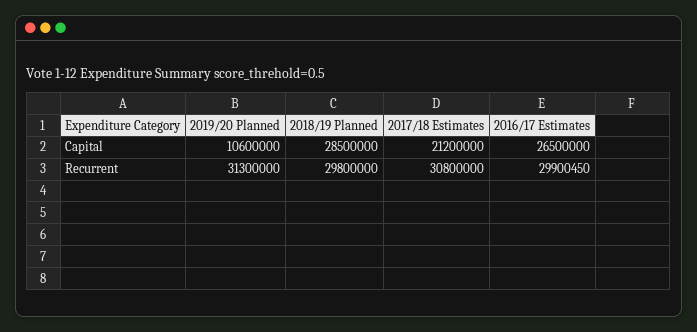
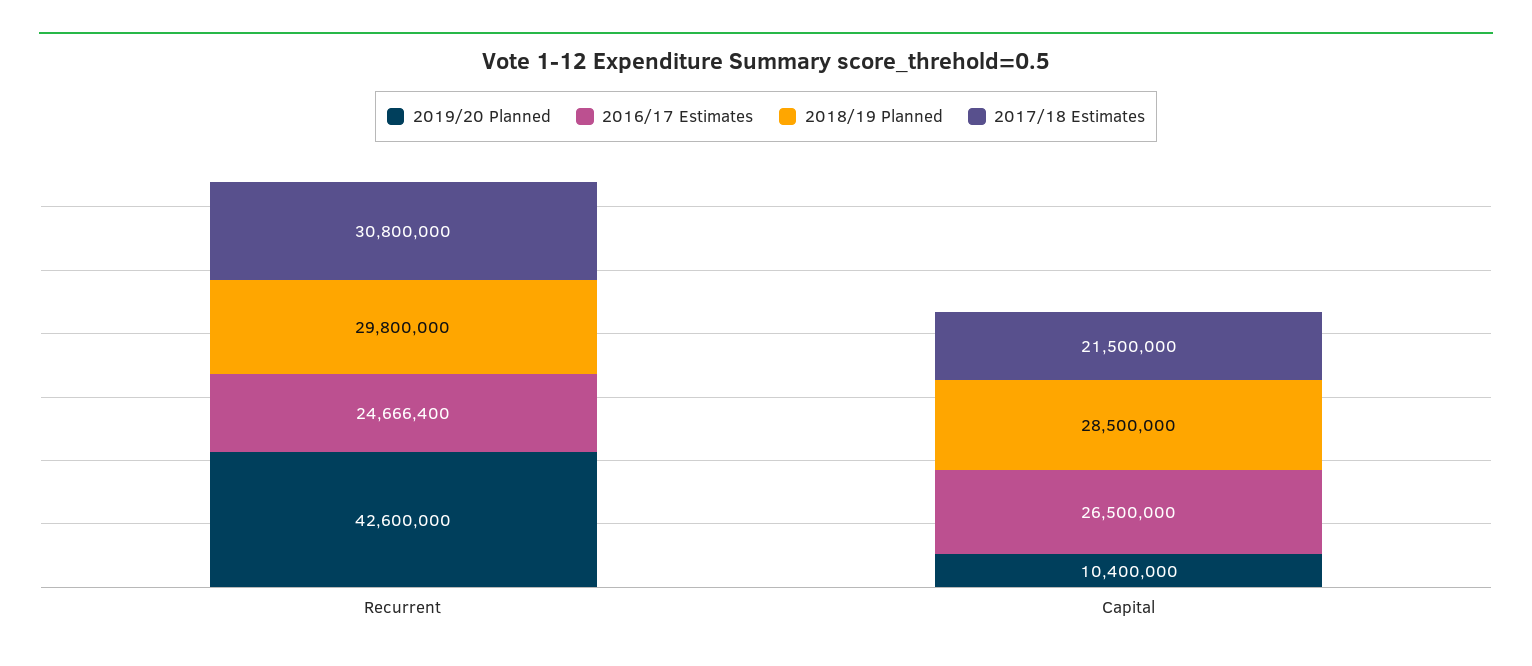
2019/20 Planned, Capital: 10600000 -> 10400000
2017/18 Estimates, Capital: 21200000 -> 21500000
2019/20 Planned, Recurrent: 31300000 -> 42600000
2016/17 Estimates, Recurrent: 29900450 -> 24666400

